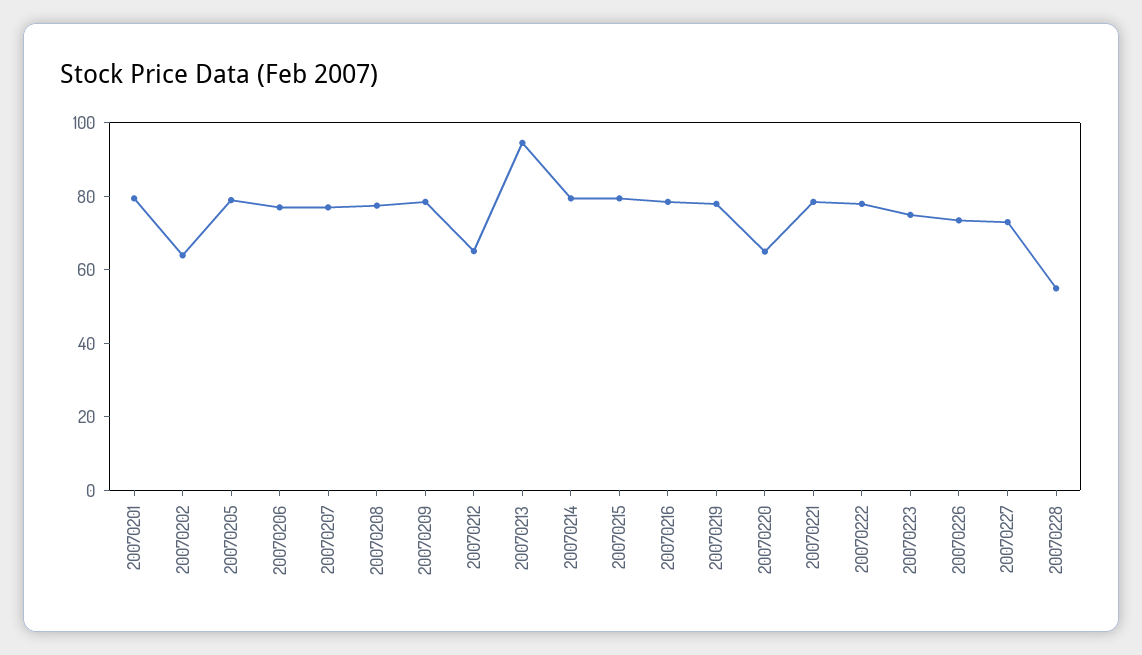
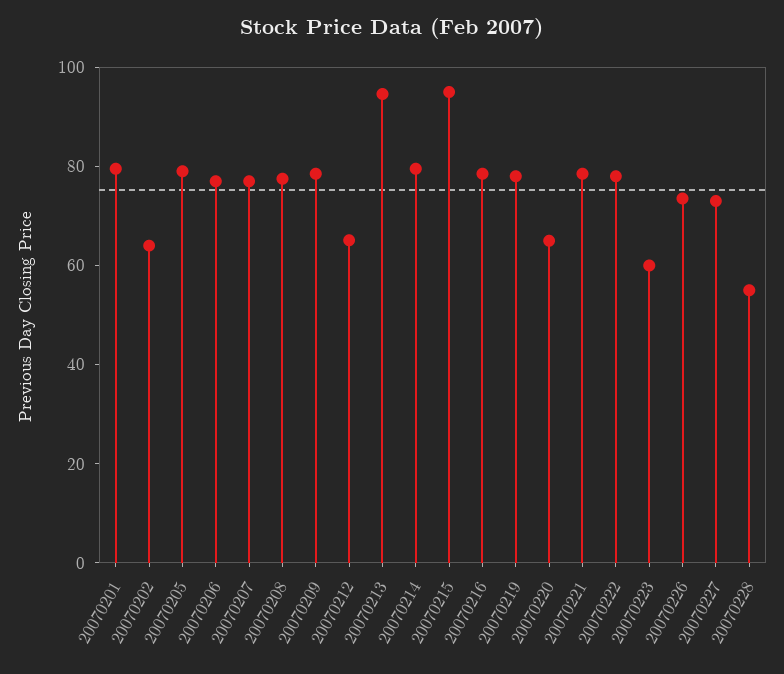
20070215: 80 -> 95
20070223: 75 -> 60

